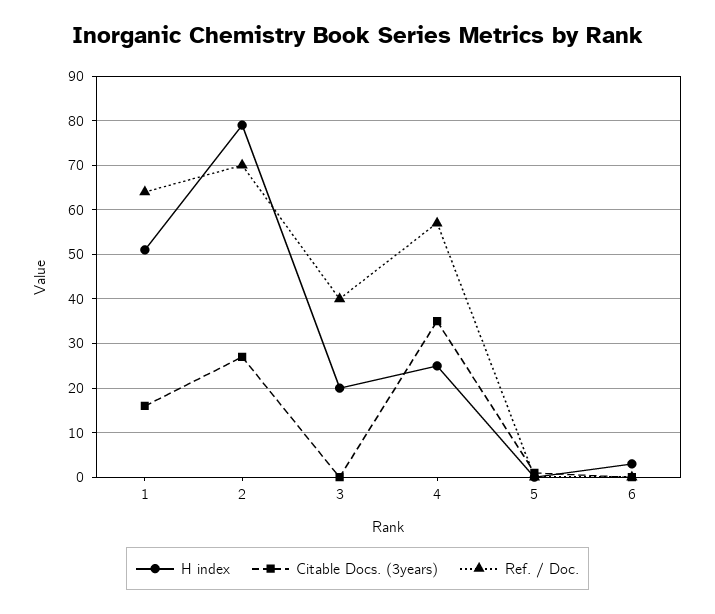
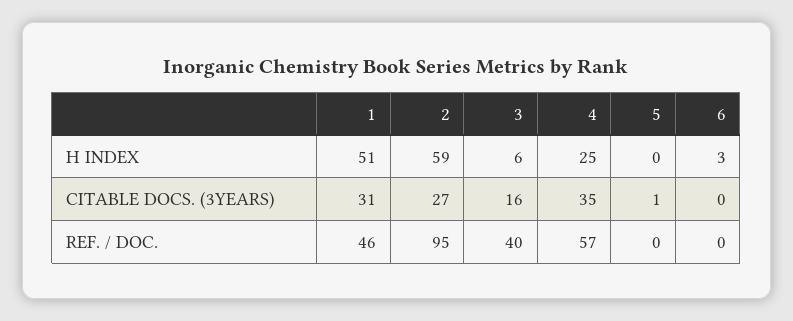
Citable Docs. (3years), 1: 15 -> 31
Ref. / Doc., 1: 65 -> 46
H index, 2: 80 -> 59
Ref. / Doc., 2: 70 -> 95
H index, 3: 20 -> 6
Citable Docs. (3years), 3: 0 -> 16

